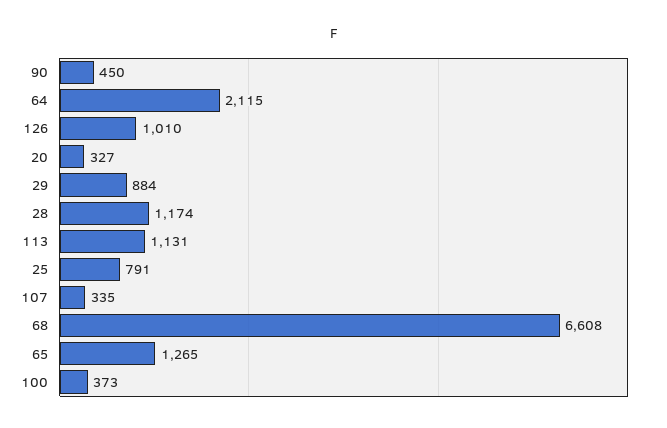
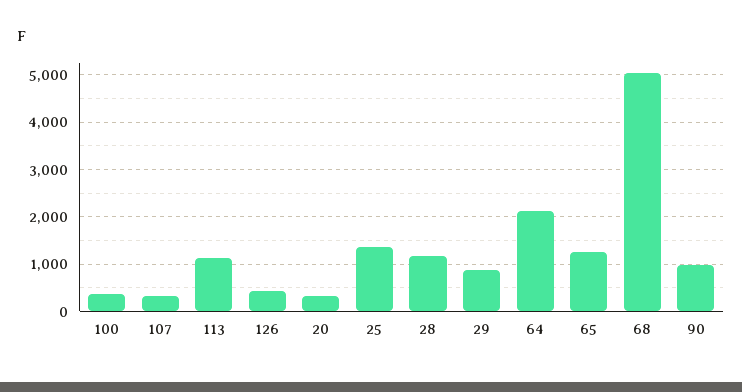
90: 450 -> 1000
126: 1010 -> 400
25: 791 -> 1400
68: 6608 -> 5000

